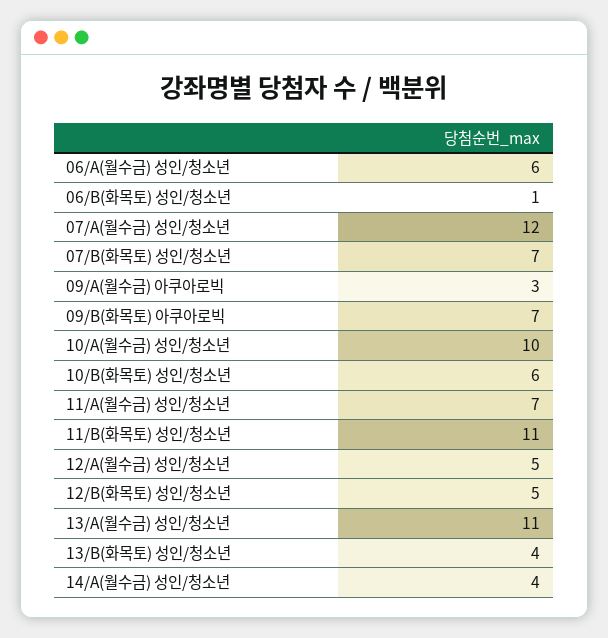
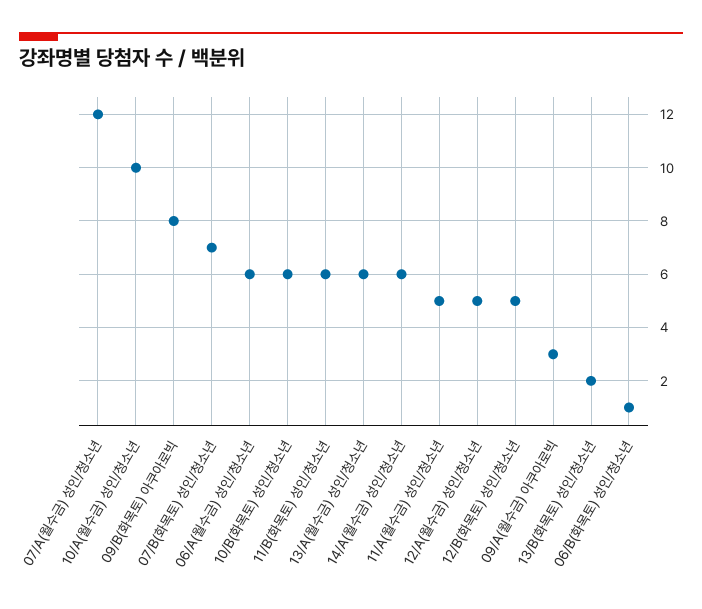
09/B(화목토) 아쿠아로빅: 7 -> 8
11/A(월수금) 성인/청소년: 7 -> 5
11/B(화목토) 성인/청소년: 11 -> 6
13/A(월수금) 성인/청소년: 11 -> 6
13/B(화목토) 성인/청소년: 4 -> 2
14/A(월수금) 성인/청소년: 4 -> 6

